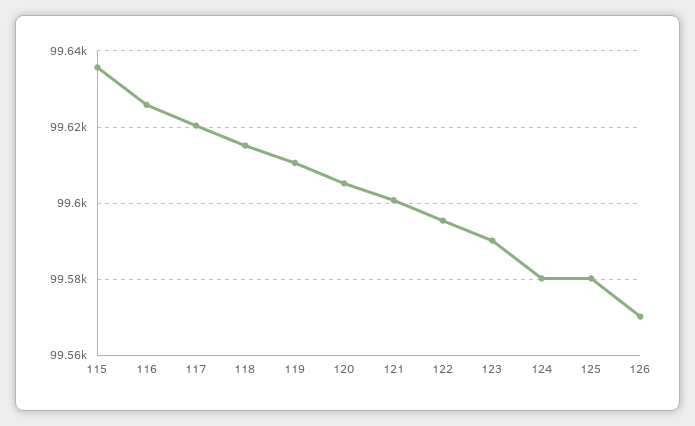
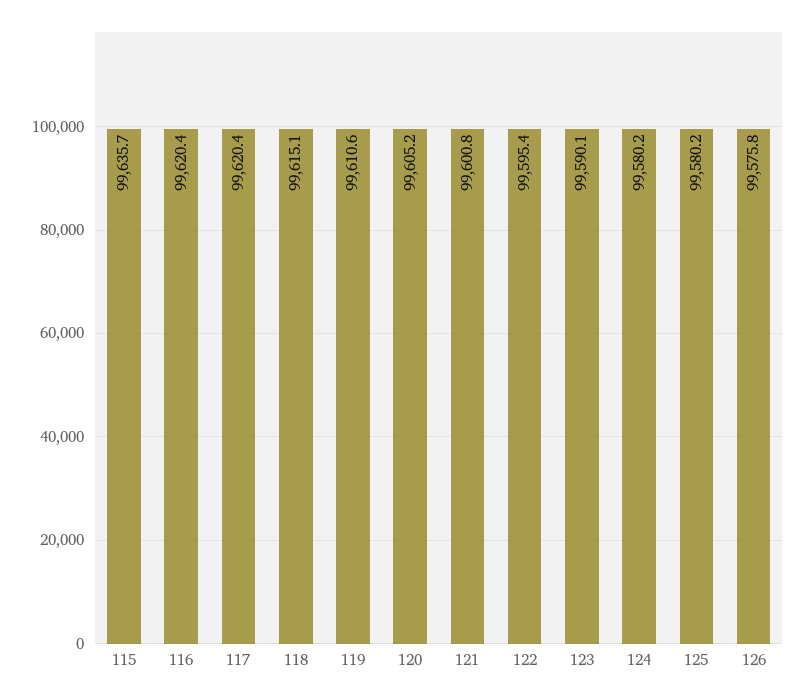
116: 99626 -> 99620.4
126: 99570 -> 99575.8

